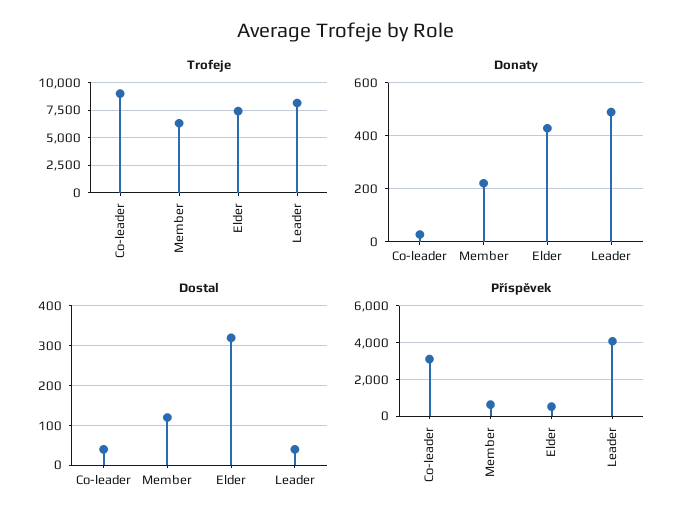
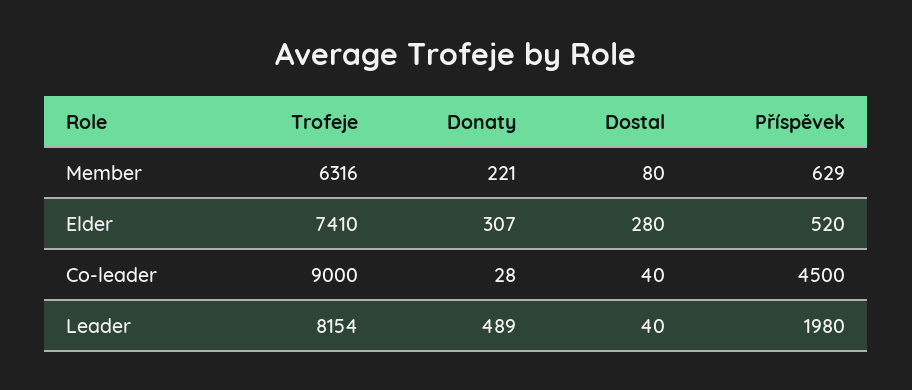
Donaty, Elder: 425 -> 307
Dostal, Member: 120 -> 80
Dostal, Elder: 320 -> 280
Příspěvek, Co-leader: 3000 -> 4500
Příspěvek, Leader: 4000 -> 1980

